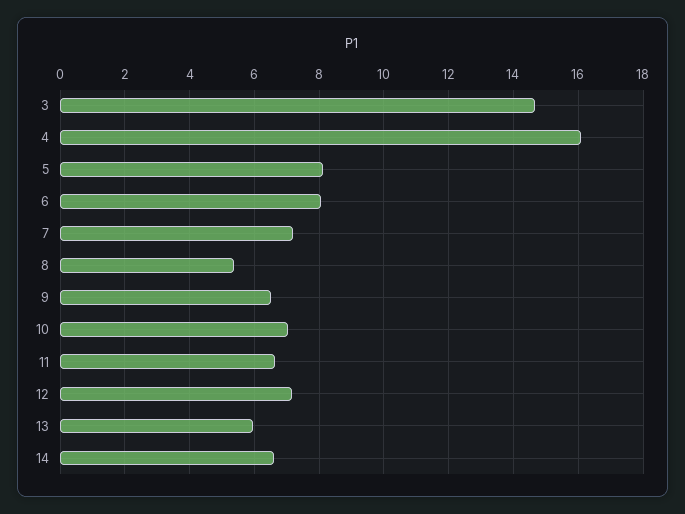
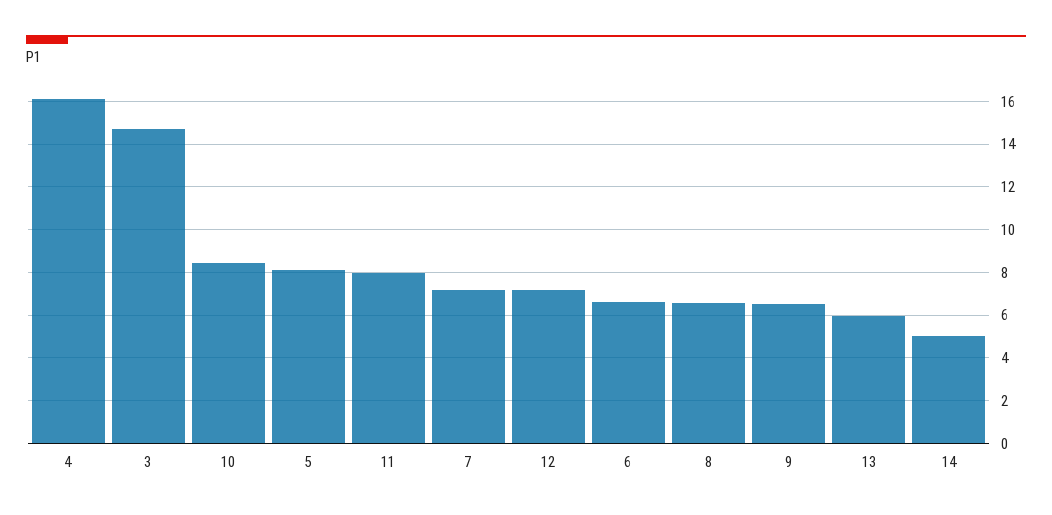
6: 8 -> 6.5
8: 5.4 -> 6.5
10: 7 -> 8.5
11: 6.6 -> 8
14: 6.6 -> 5

